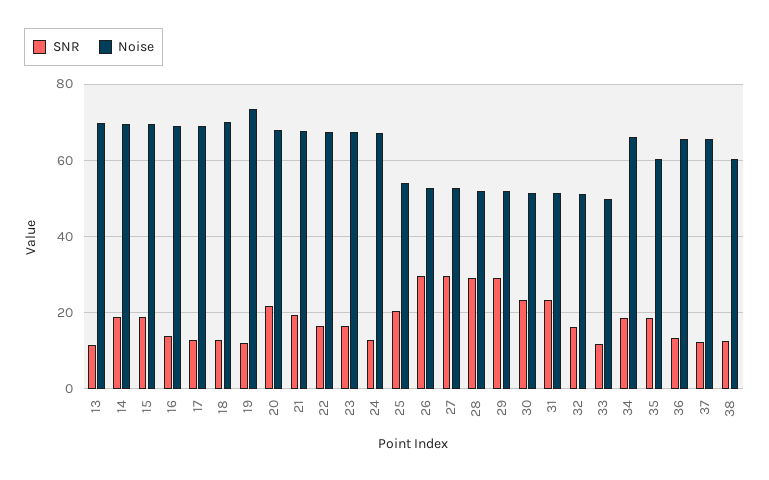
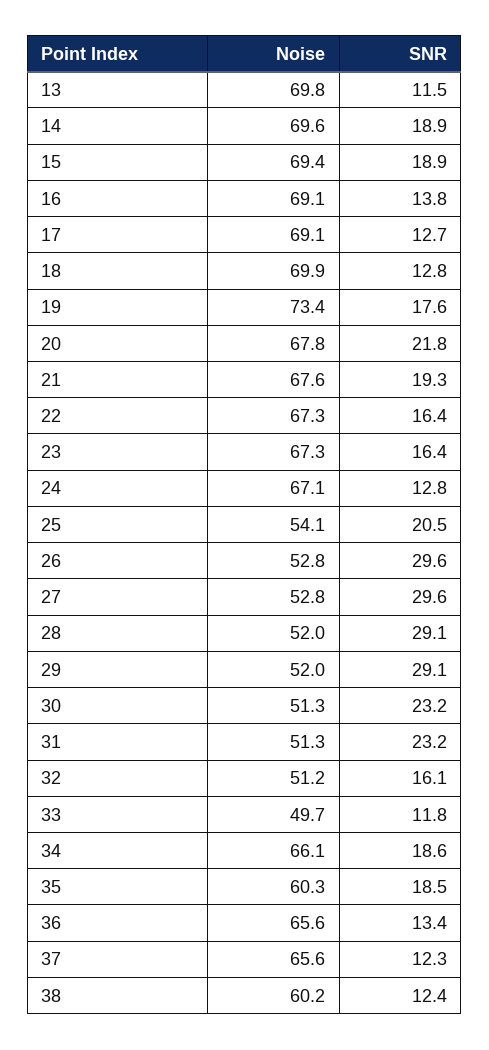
SNR, 19: 12 -> 17.6

